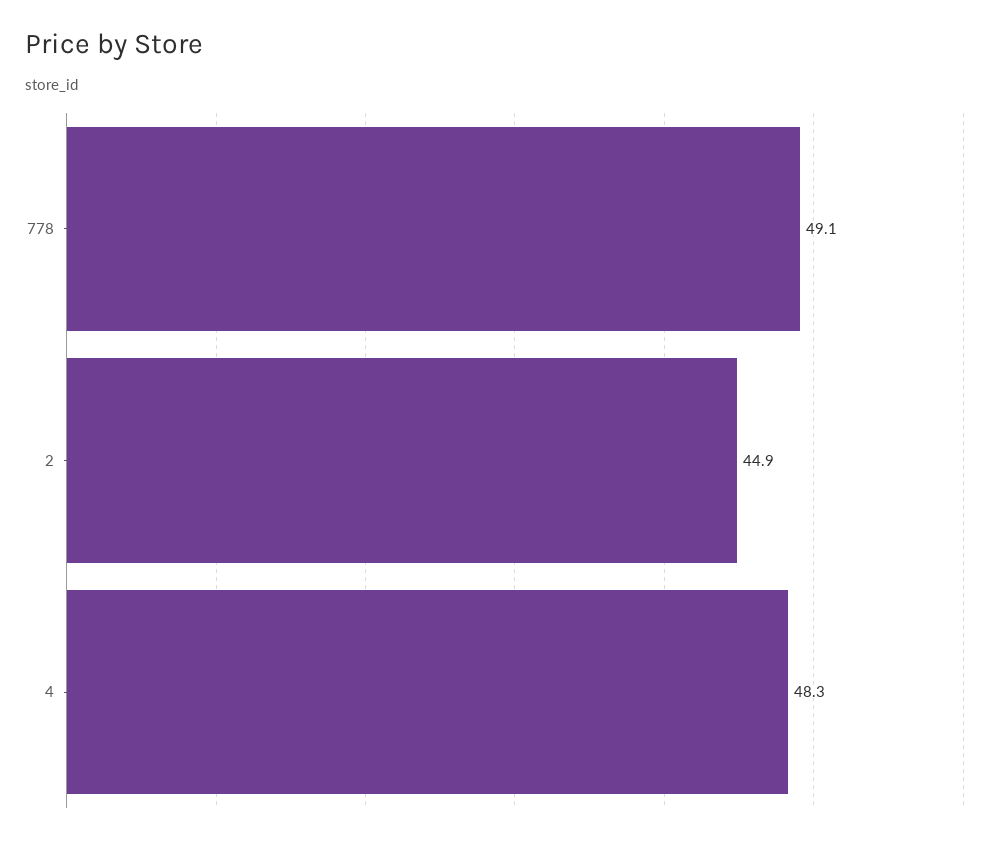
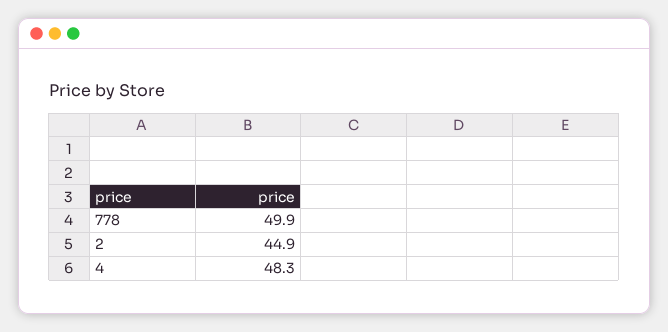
778: 49.1 -> 49.9

